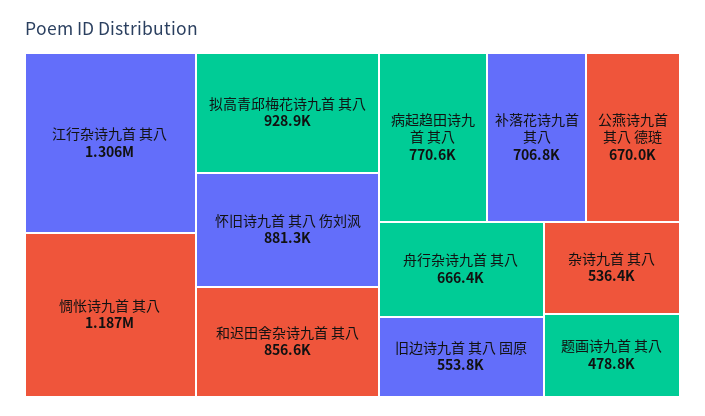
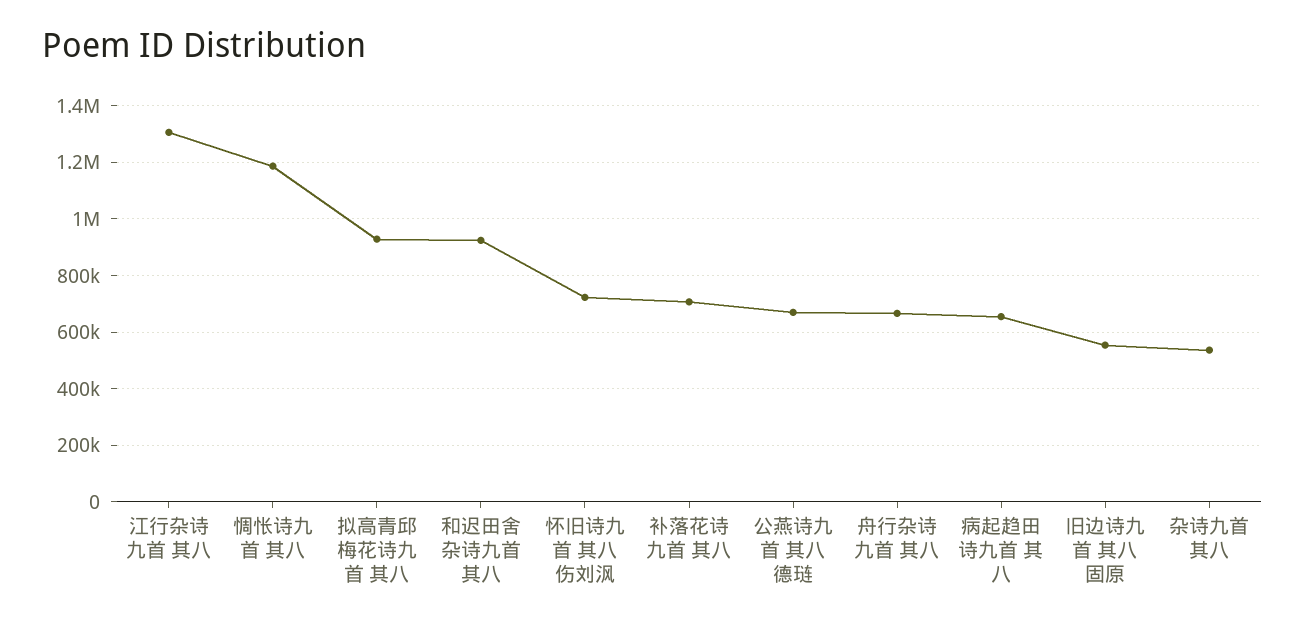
怀旧诗九首 其八 伤刘沨: 881300 -> 725000
和迟田舍杂诗九首 其八: 856600 -> 925000
病起趋田诗九首 其八: 770600 -> 650000
题画诗九首 其八: 478800 -> none

